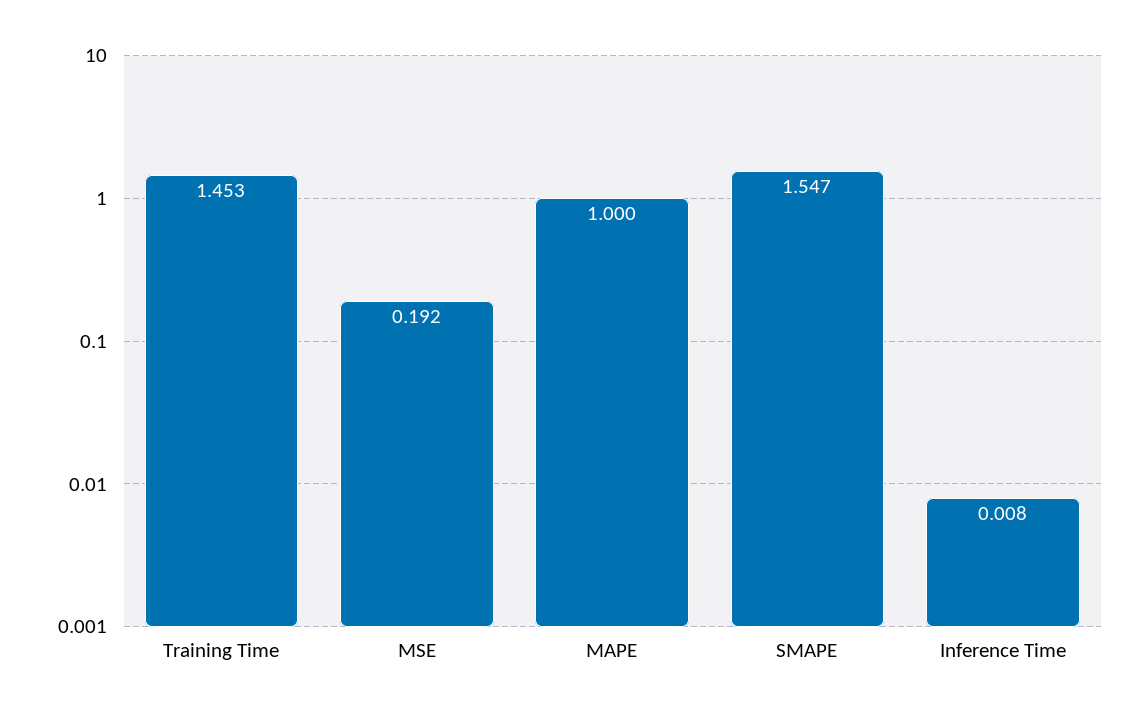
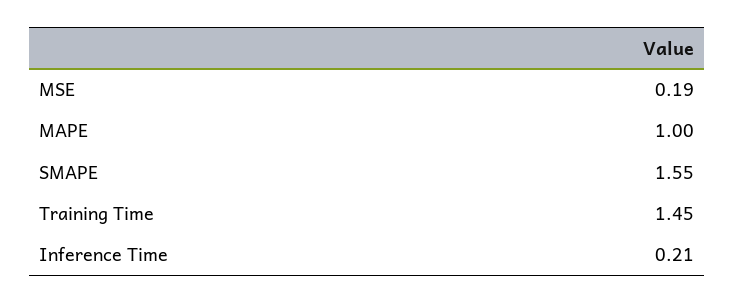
Inference Time: 0.008 -> 0.21

